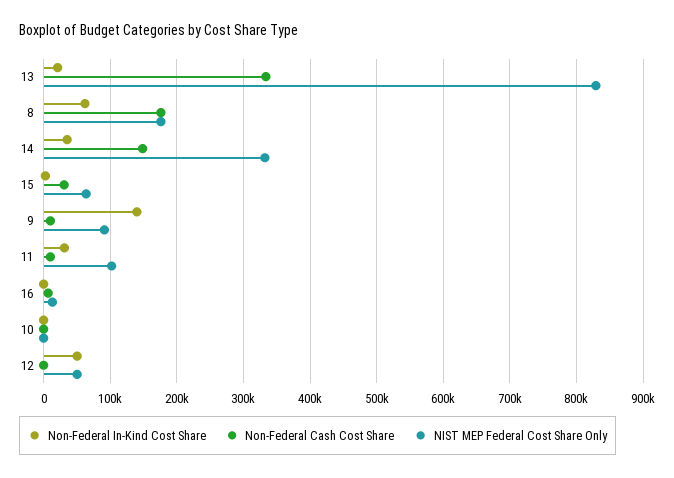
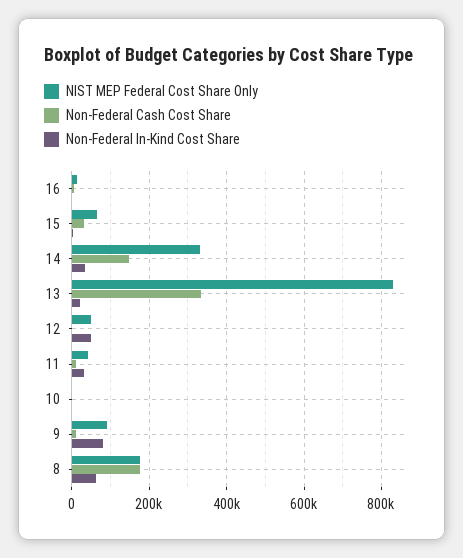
Non-Federal In-Kind Cost Share, 9: 140000 -> 80000
NIST MEP Federal Cost Share Only, 11: 100000 -> 40000

